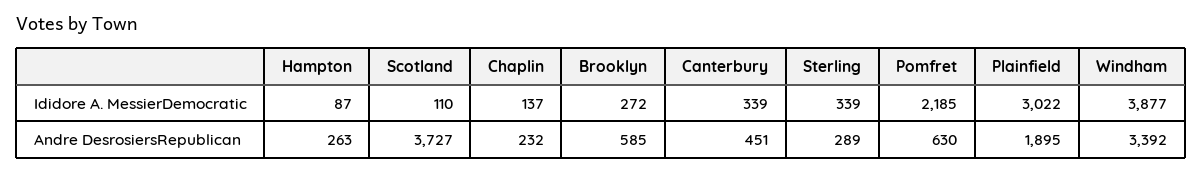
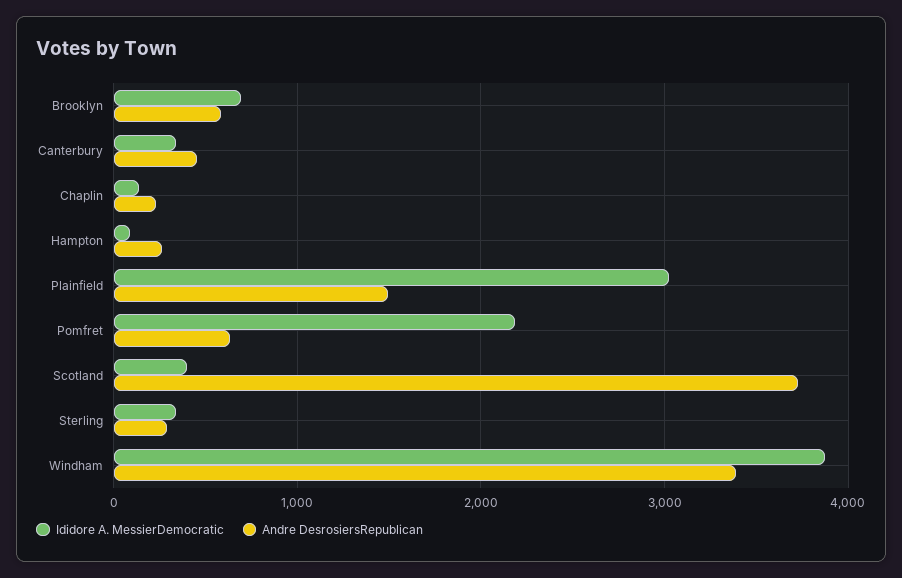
Ididore A. MessierDemocratic, Scotland: 110 -> 400
Ididore A. MessierDemocratic, Brooklyn: 272 -> 700
Andre DesrosiersRepublican, Plainfield: 1895 -> 1500

